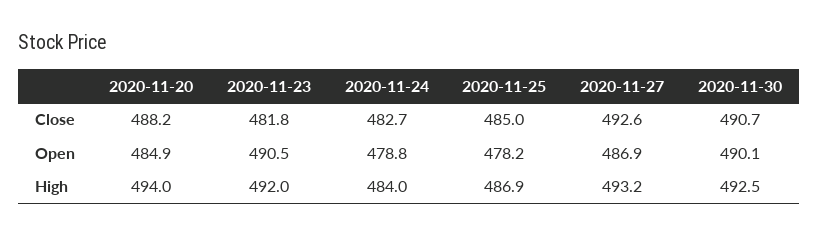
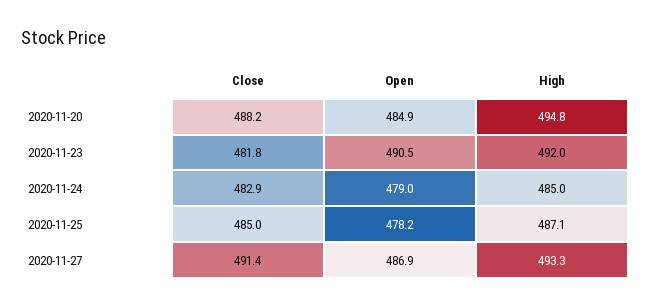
2020-11-24, Close: 482.7 -> 482.9
2020-11-27, Close: 492.6 -> 491.4
2020-11-30, Close: 490.7 -> none
2020-11-24, Open: 478.8 -> 479
2020-11-30, Open: 490.1 -> none
2020-11-20, High: 494 -> 494.8
2020-11-24, High: 484 -> 485
2020-11-25, High: 486.9 -> 487.1
2020-11-27, High: 493.2 -> 493.3
2020-11-30, High: 492.5 -> none

